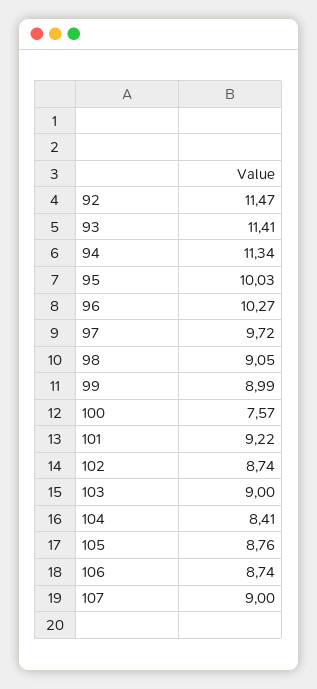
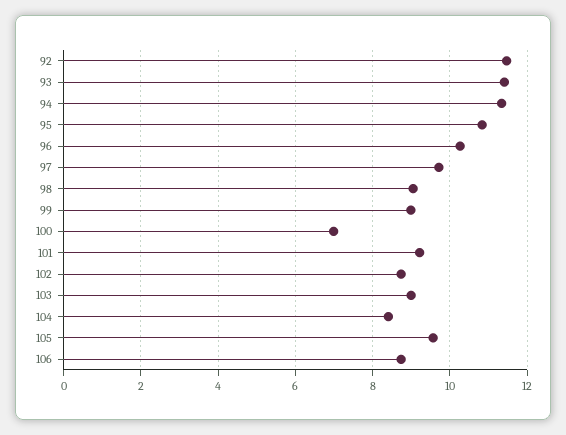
95: 10.03 -> 10.8
100: 7.57 -> 7
105: 8.76 -> 9.6
107: 9 -> none

